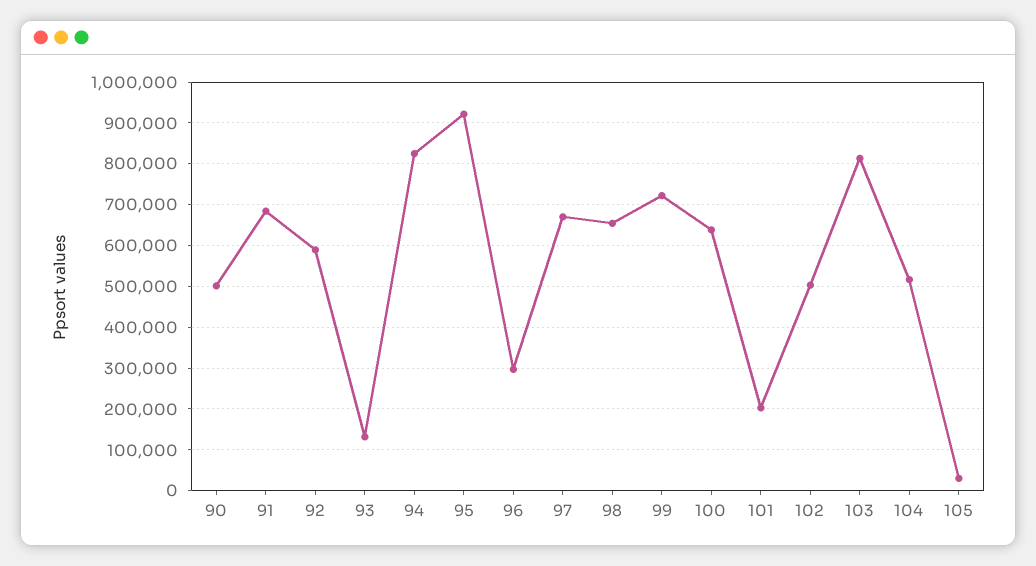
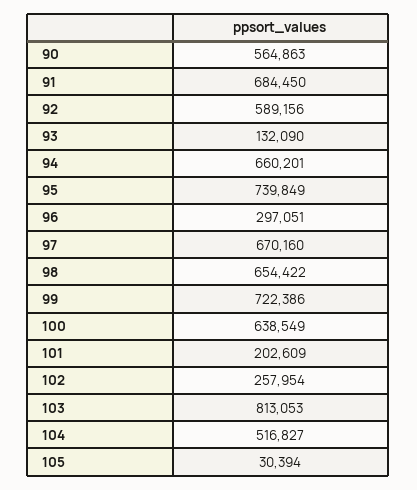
90: 500000 -> 564863
94: 820000 -> 660201
95: 920000 -> 739849
102: 500000 -> 257954

